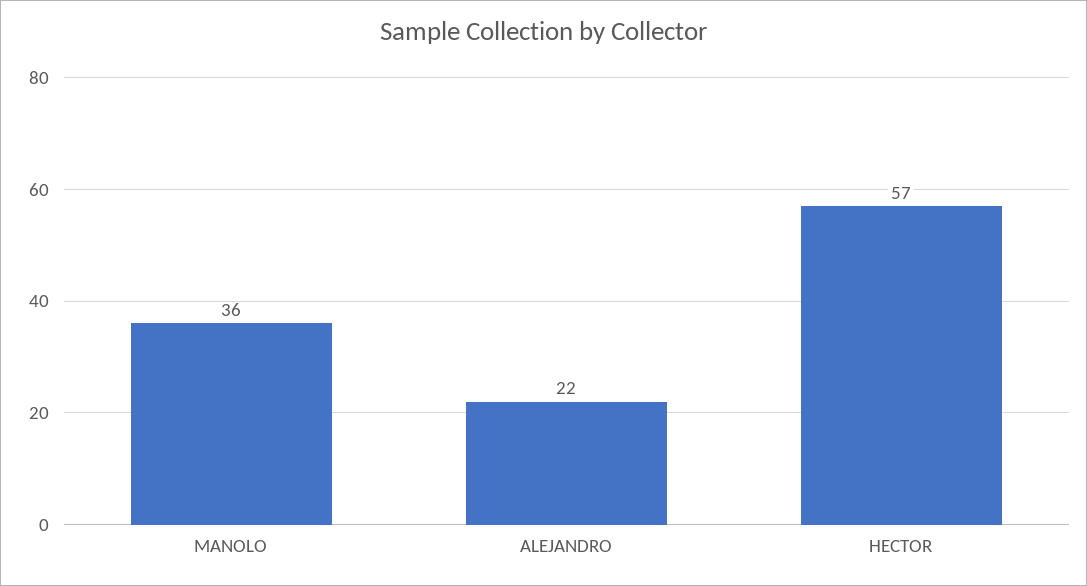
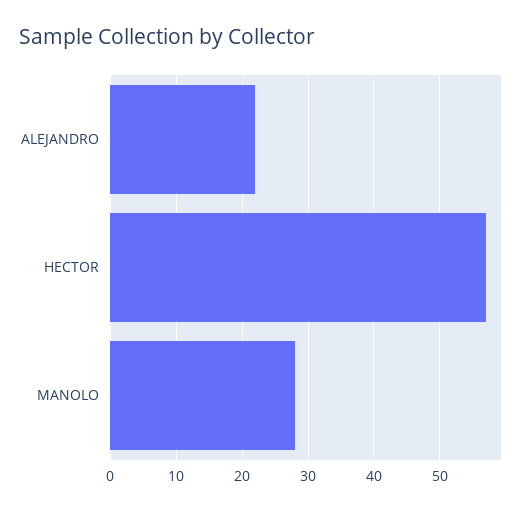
MANOLO: 36 -> 28

